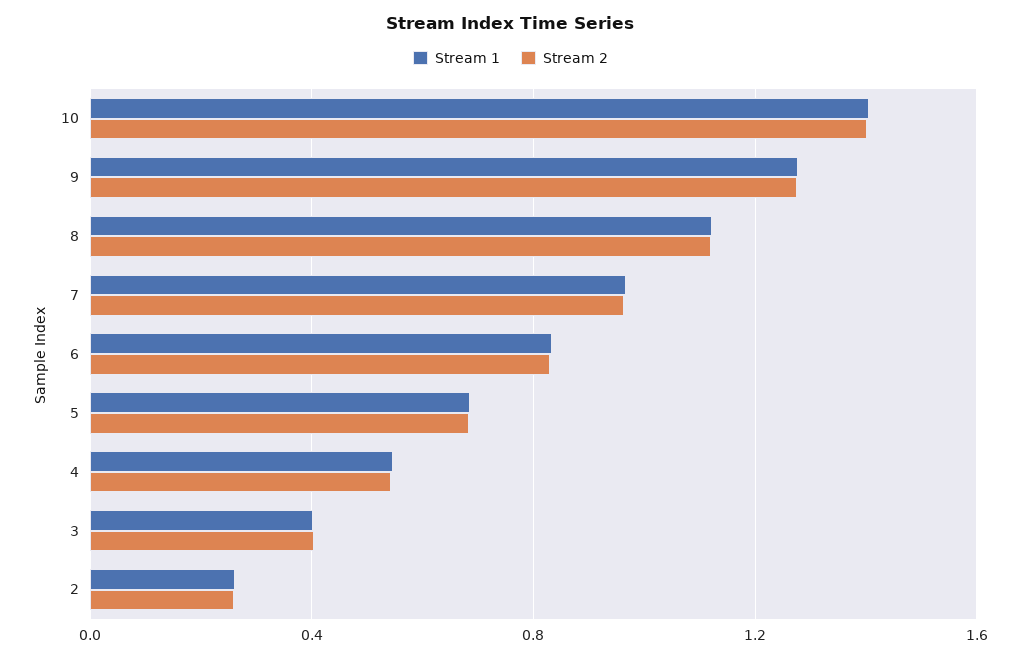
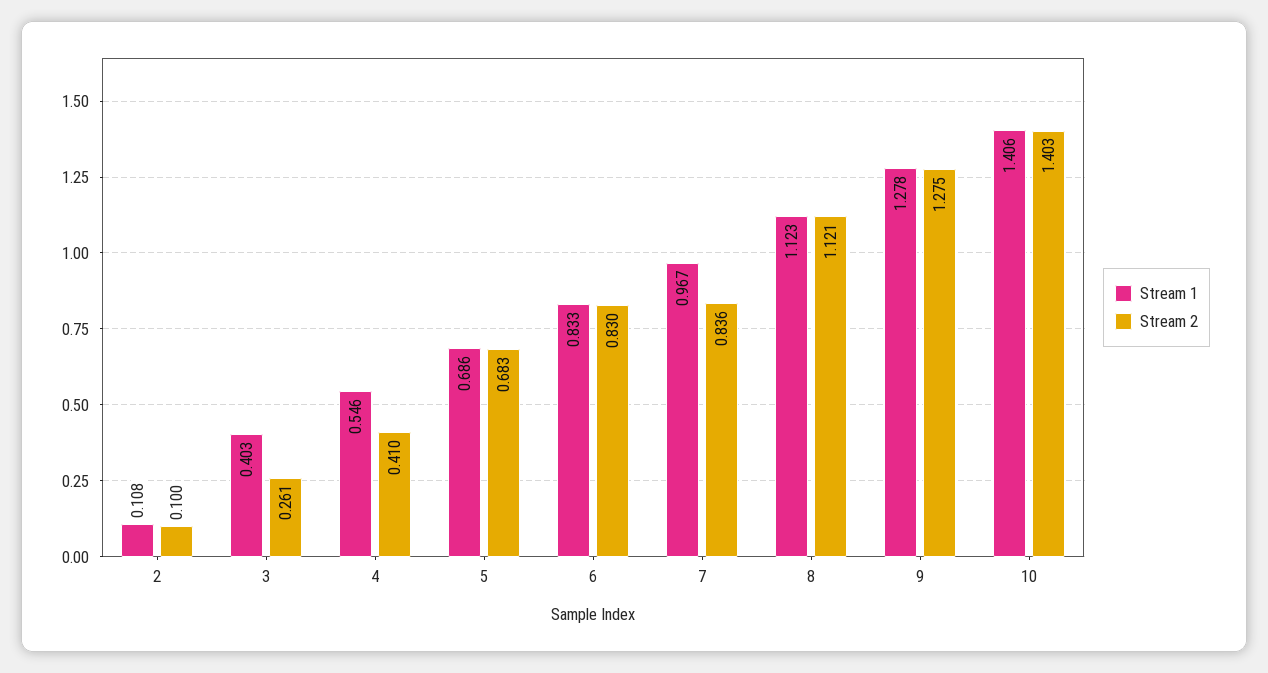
Stream 2, 7: 0.95 -> 0.836
Stream 2, 4: 0.55 -> 0.41
Stream 2, 3: 0.4 -> 0.261
Stream 1, 2: 0.25 -> 0.108
Stream 2, 2: 0.25 -> 0.1

